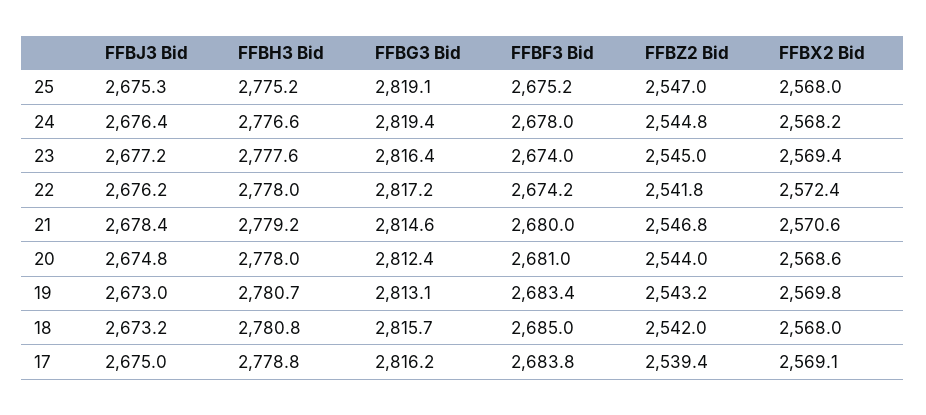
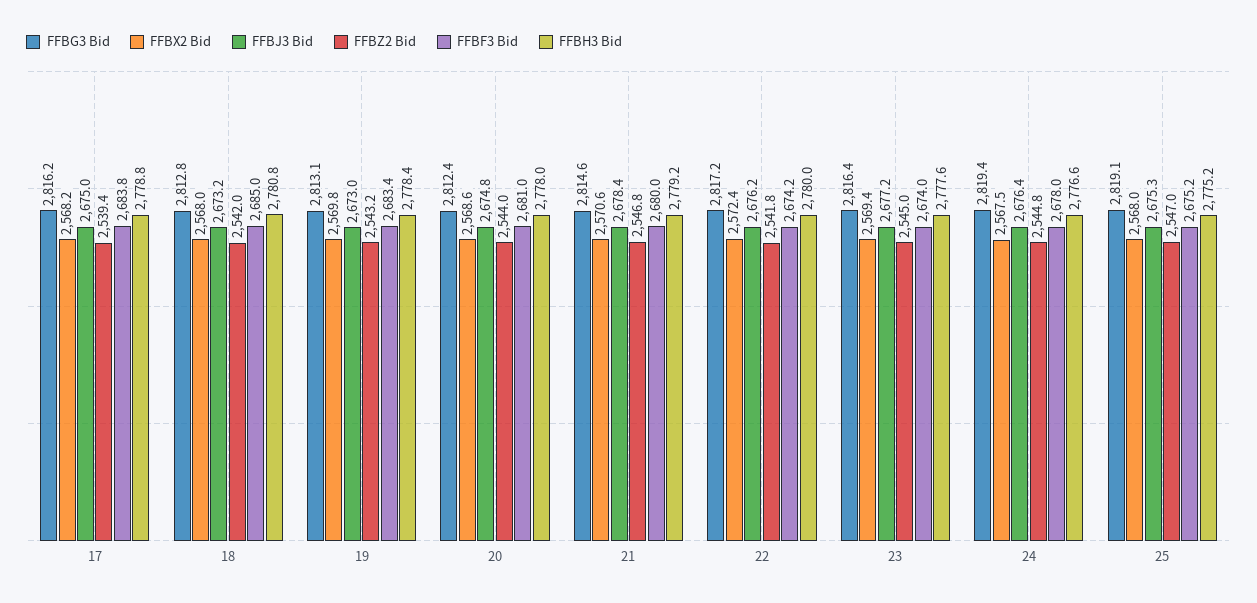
FFBX2 Bid, 24: 2568.2 -> 2567.5
FFBH3 Bid, 22: 2778 -> 2780
FFBH3 Bid, 19: 2780.7 -> 2778.4
FFBG3 Bid, 18: 2815.7 -> 2812.8
FFBX2 Bid, 17: 2569.1 -> 2568.2

